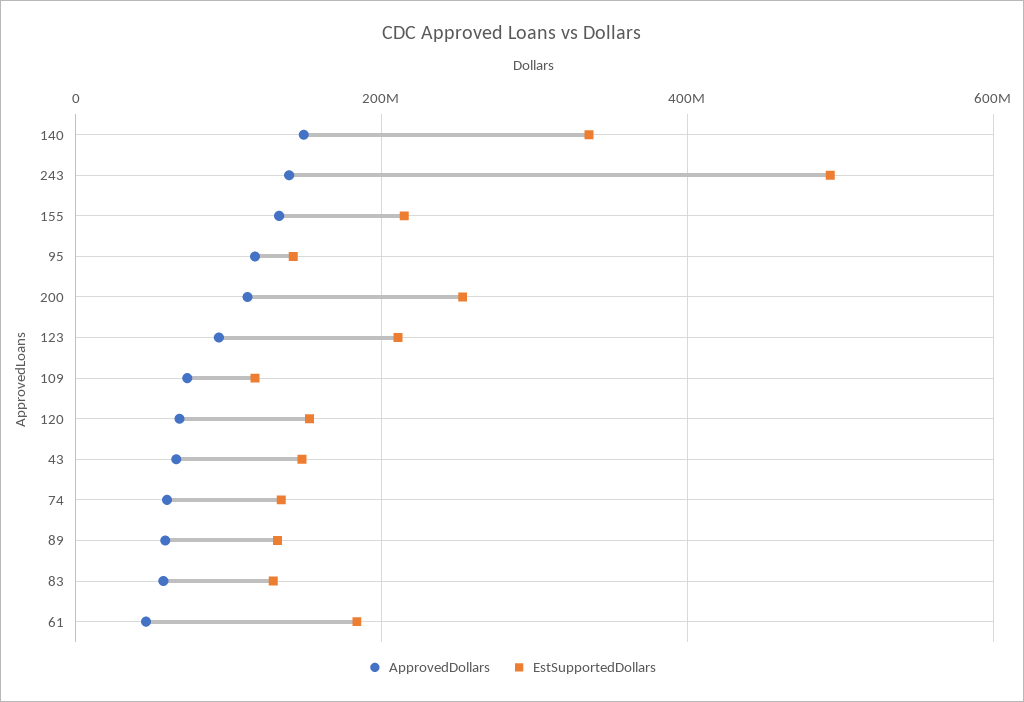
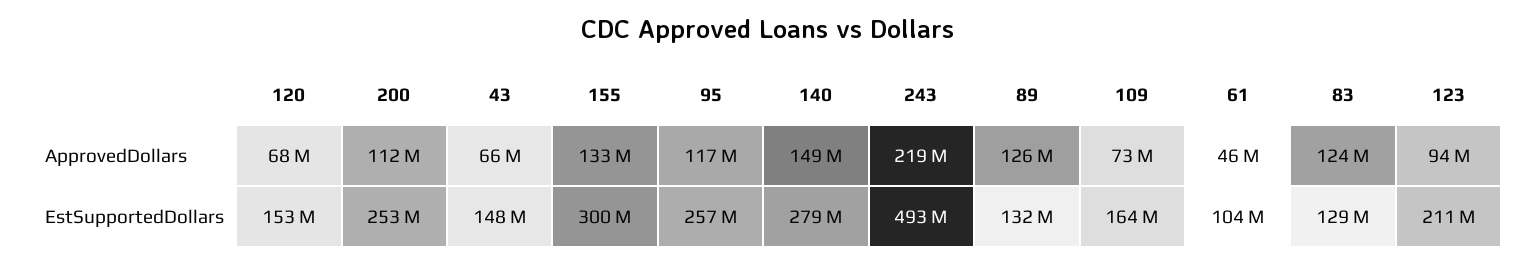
EstSupportedDollars, 140: 340000000 -> 279000000
ApprovedDollars, 243: 140000000 -> 219000000
EstSupportedDollars, 155: 220000000 -> 300000000
EstSupportedDollars, 95: 140000000 -> 257000000
EstSupportedDollars, 109: 120000000 -> 164000000
ApprovedDollars, 74: 60000000 -> none
EstSupportedDollars, 74: 140000000 -> none
ApprovedDollars, 89: 60000000 -> 126000000
ApprovedDollars, 83: 60000000 -> 124000000
EstSupportedDollars, 61: 180000000 -> 104000000

